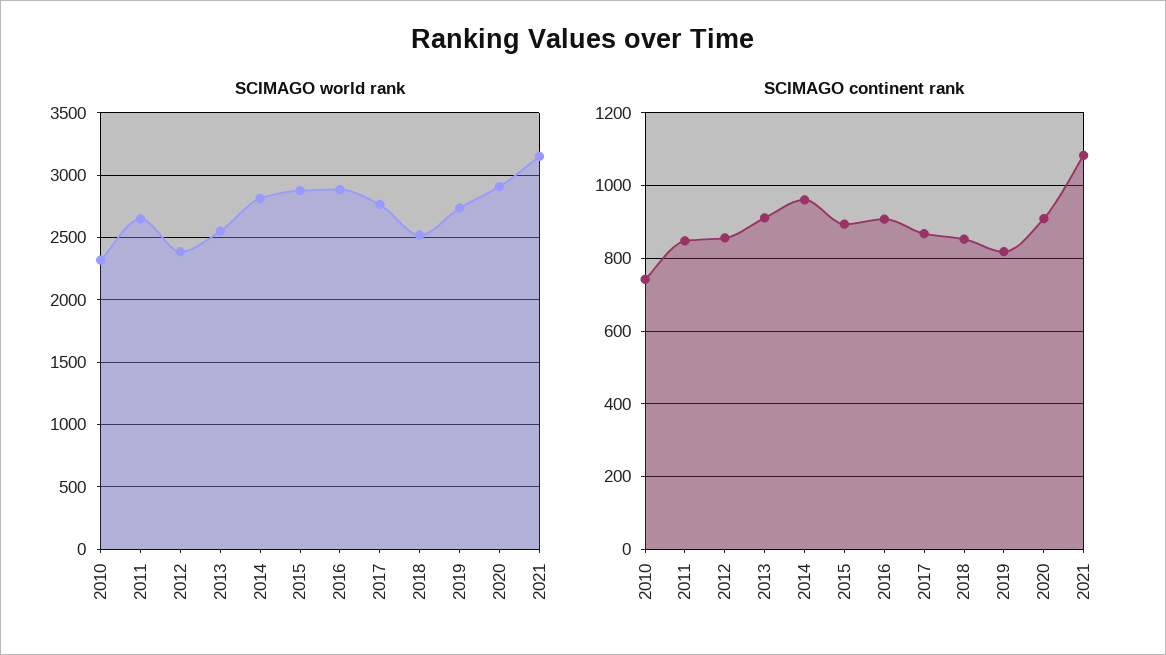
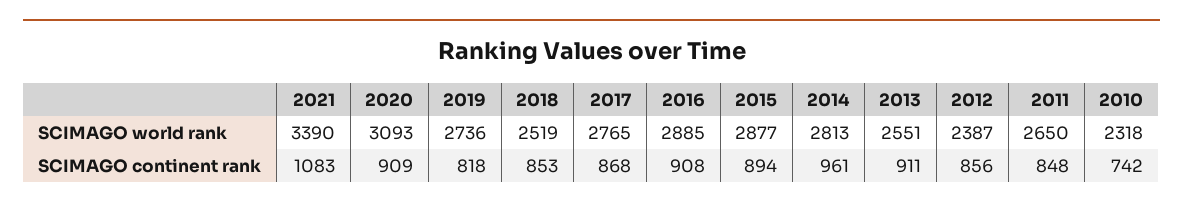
SCIMAGO world rank, 2020: 2900 -> 3093
SCIMAGO world rank, 2021: 3150 -> 3390

